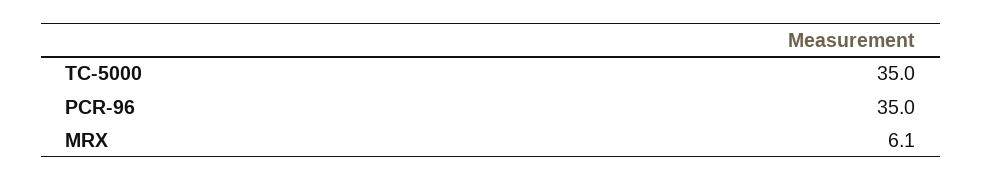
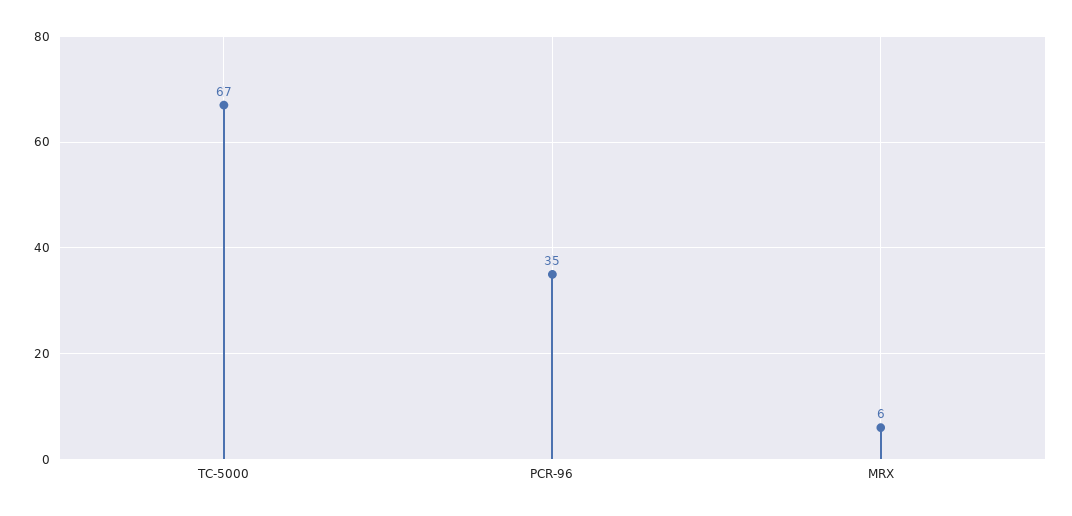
TC-5000: 35 -> 67

